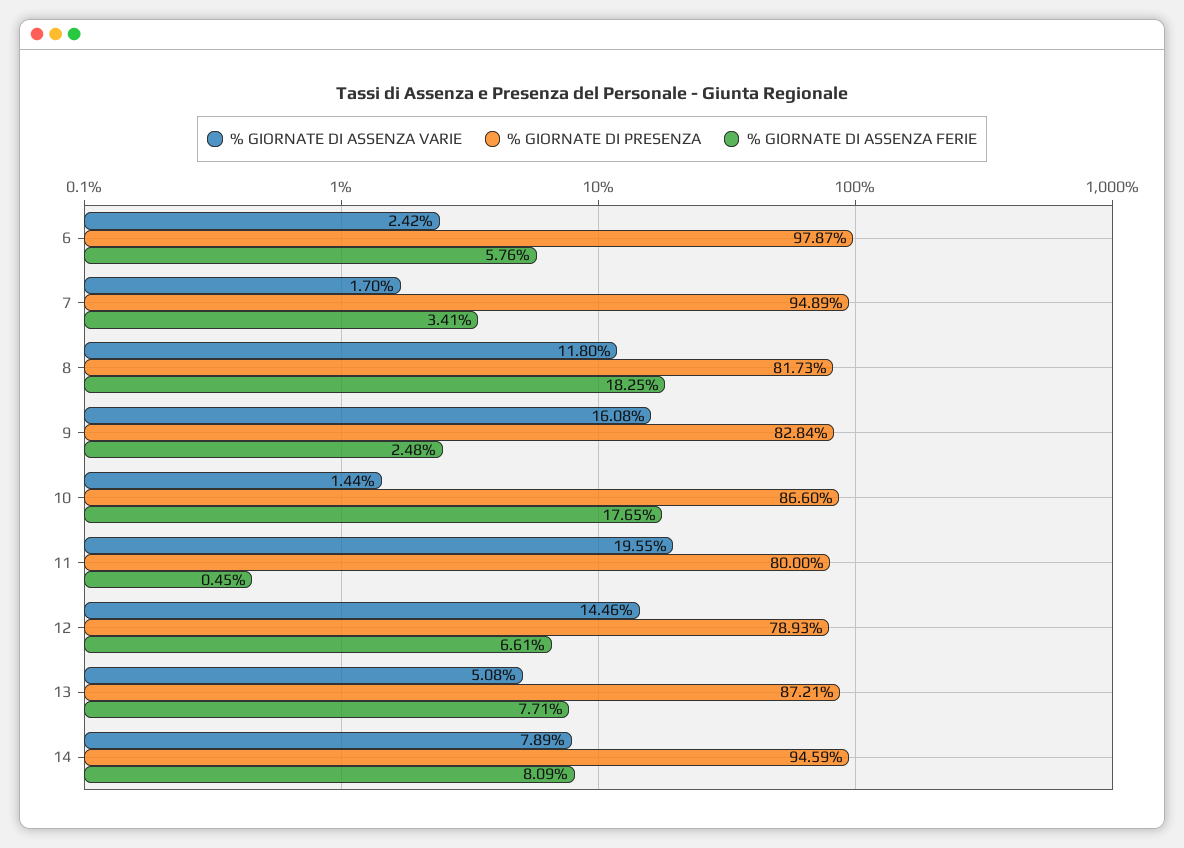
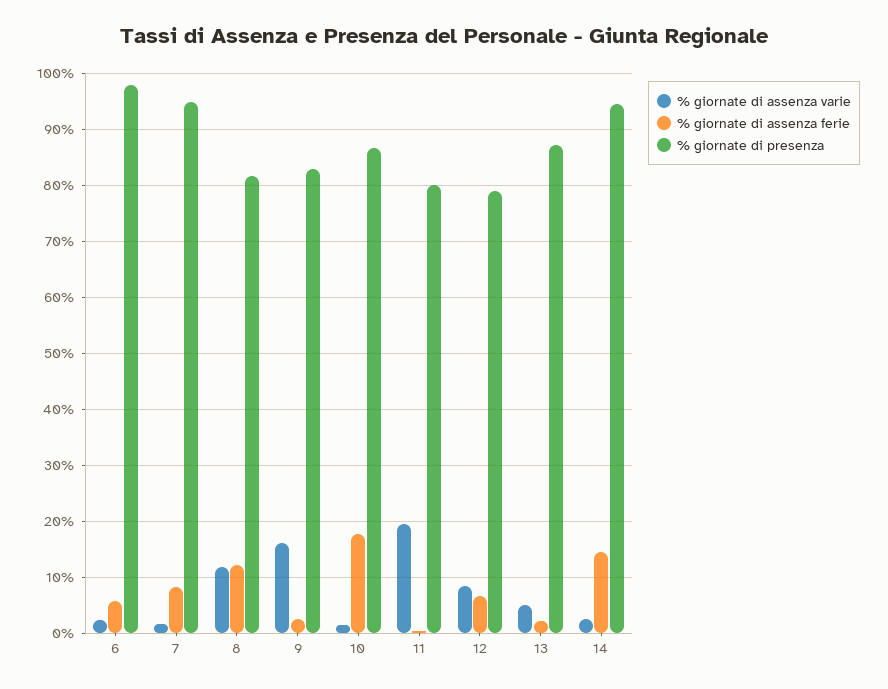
% GIORNATE DI ASSENZA FERIE, 7: 3.41 -> 8
% GIORNATE DI ASSENZA FERIE, 8: 18.25 -> 12
% GIORNATE DI ASSENZA VARIE, 12: 14.46 -> 8
% GIORNATE DI ASSENZA FERIE, 13: 7.71 -> 2
% GIORNATE DI ASSENZA VARIE, 14: 7.89 -> 2
% GIORNATE DI ASSENZA FERIE, 14: 8.09 -> 14

